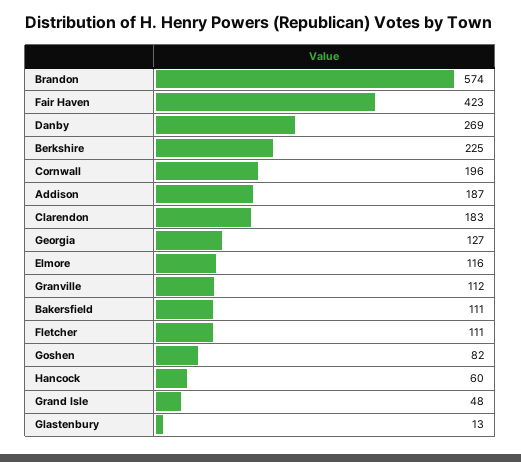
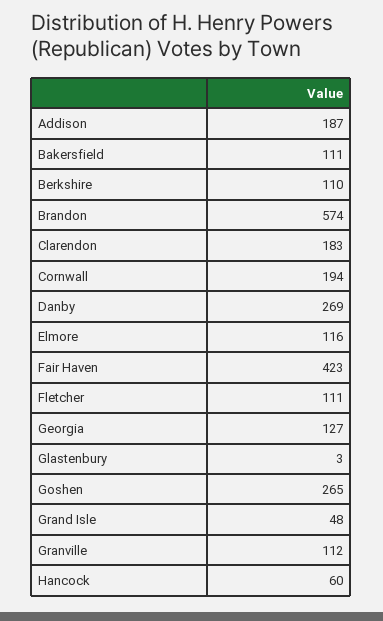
Berkshire: 225 -> 110
Cornwall: 196 -> 194
Goshen: 82 -> 265
Glastenbury: 13 -> 3

